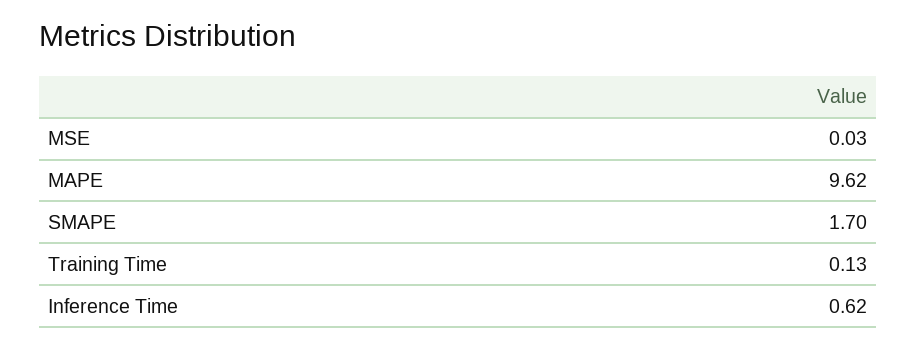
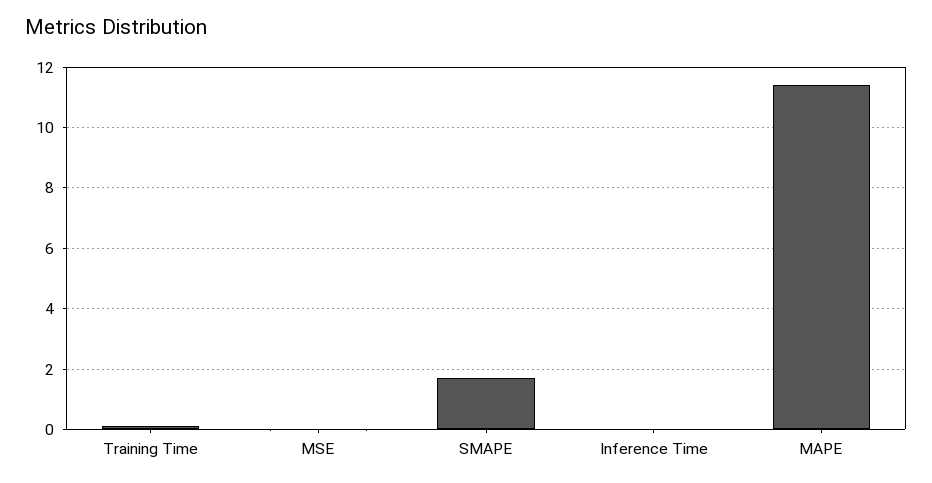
MAPE: 9.62 -> 11.4
Inference Time: 0.62 -> 0

